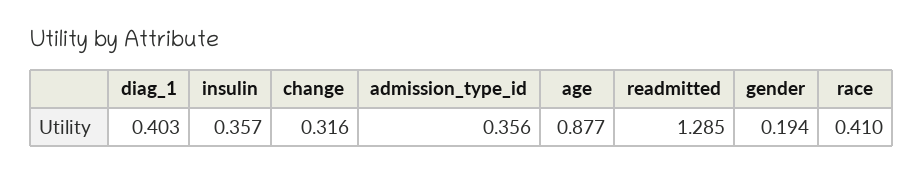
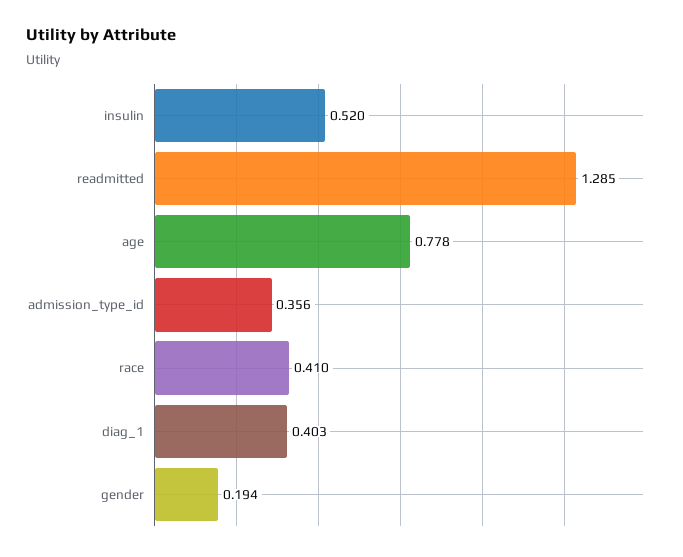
insulin: 0.357 -> 0.52
change: 0.316 -> none
age: 0.877 -> 0.778

